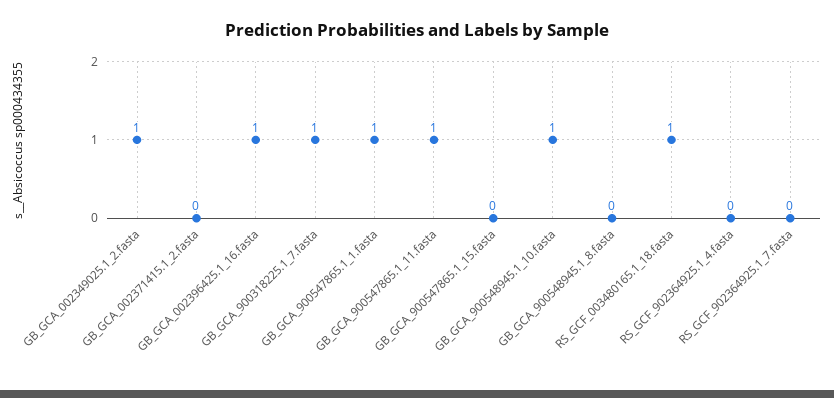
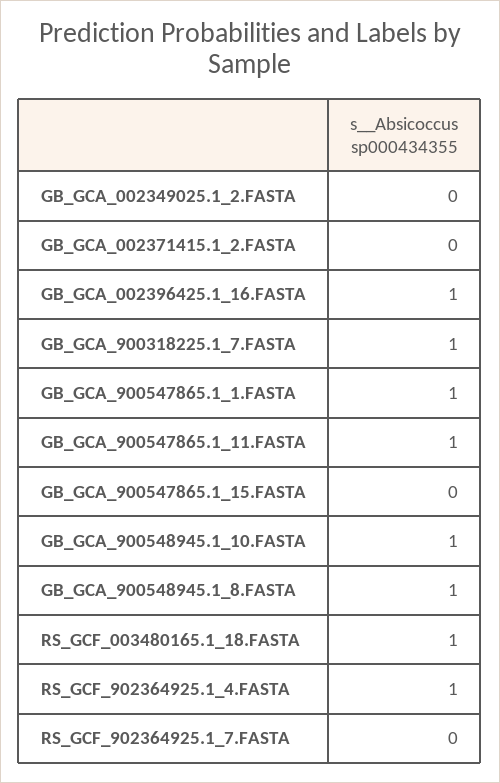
GB_GCA_002349025.1_2.fasta: 1 -> 0
GB_GCA_900548945.1_8.fasta: 0 -> 1
RS_GCF_902364925.1_4.fasta: 0 -> 1

